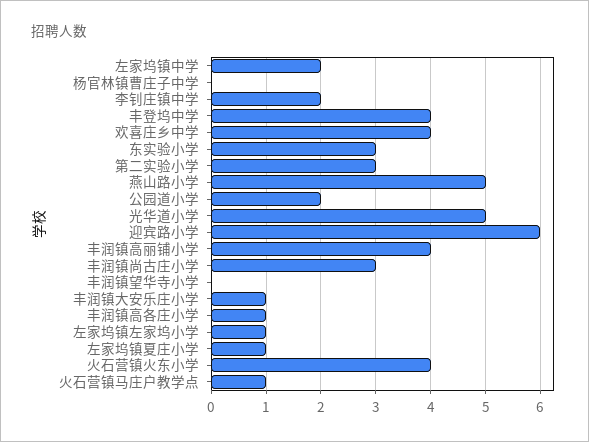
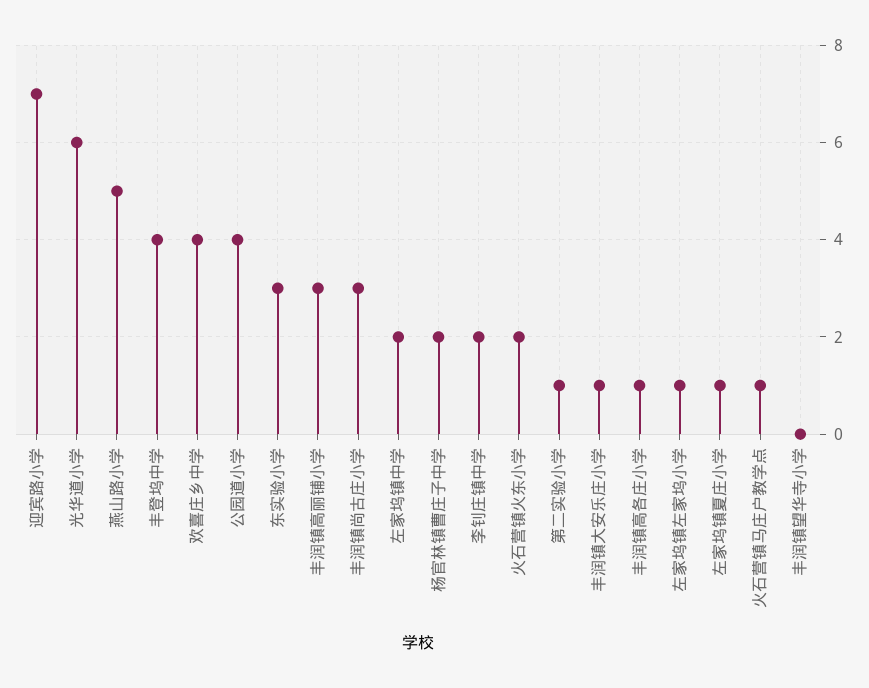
杨官林镇曹庄子中学: 0 -> 2
第二实验小学: 3 -> 1
公园道小学: 2 -> 4
光华道小学: 5 -> 6
迎宾路小学: 6 -> 7
丰润镇高丽铺小学: 4 -> 3
火石营镇火东小学: 4 -> 2

